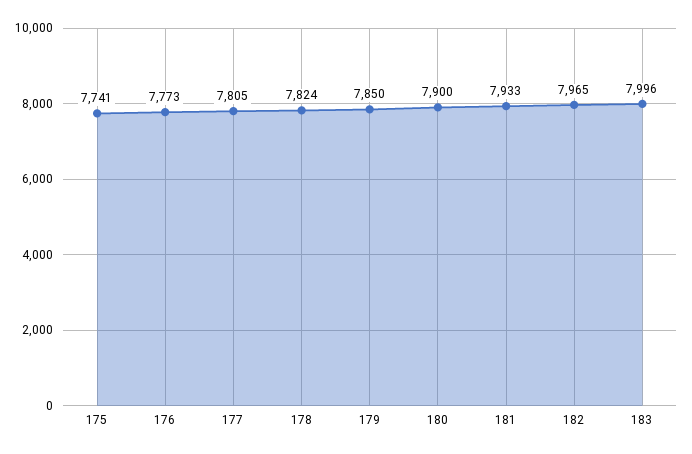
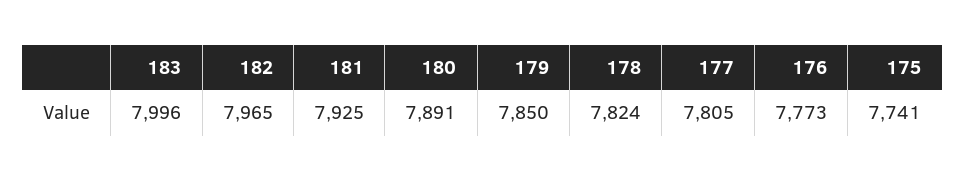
180: 7900 -> 7891
181: 7933 -> 7925

